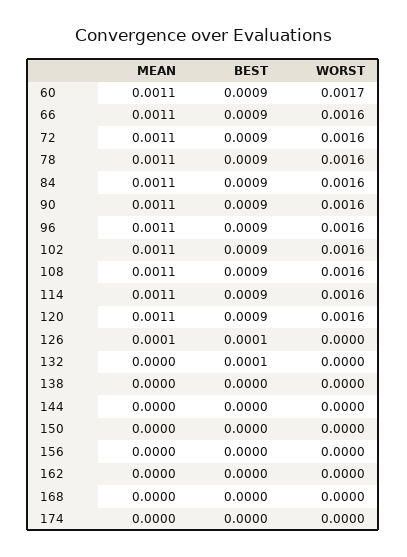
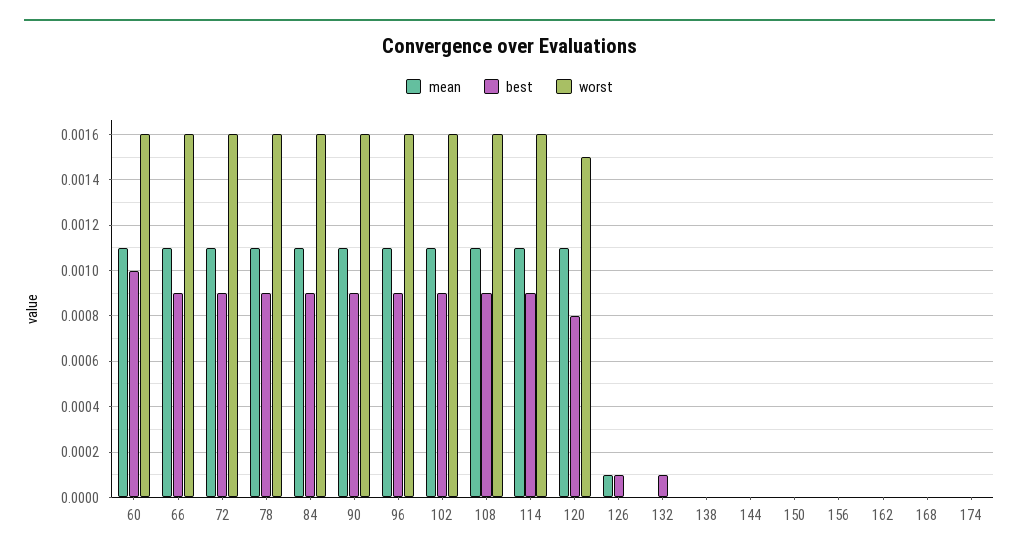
BEST, 60: 0.0009 -> 0.001
WORST, 60: 0.0017 -> 0.0016
BEST, 120: 0.0009 -> 0.0008
WORST, 120: 0.0016 -> 0.0015

